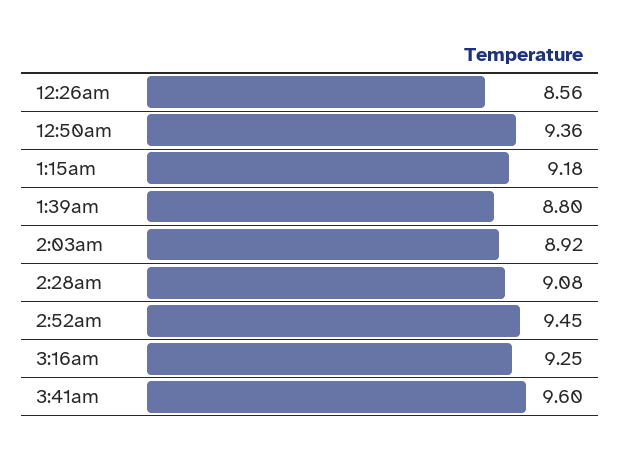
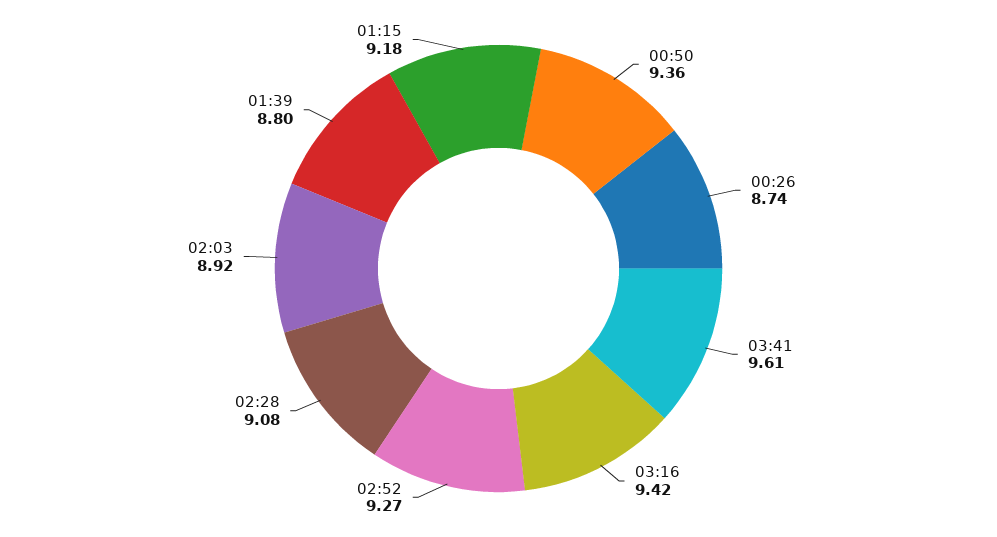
12:26am: 8.56 -> 8.74
2:52am: 9.45 -> 9.27
3:16am: 9.25 -> 9.42
3:41am: 9.6 -> 9.61

